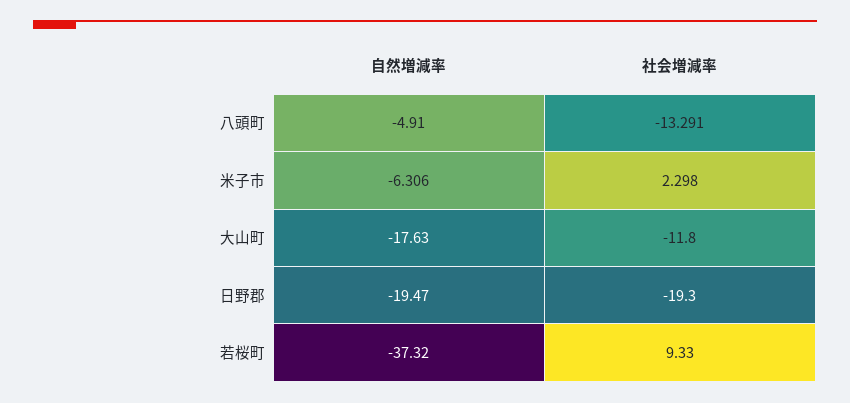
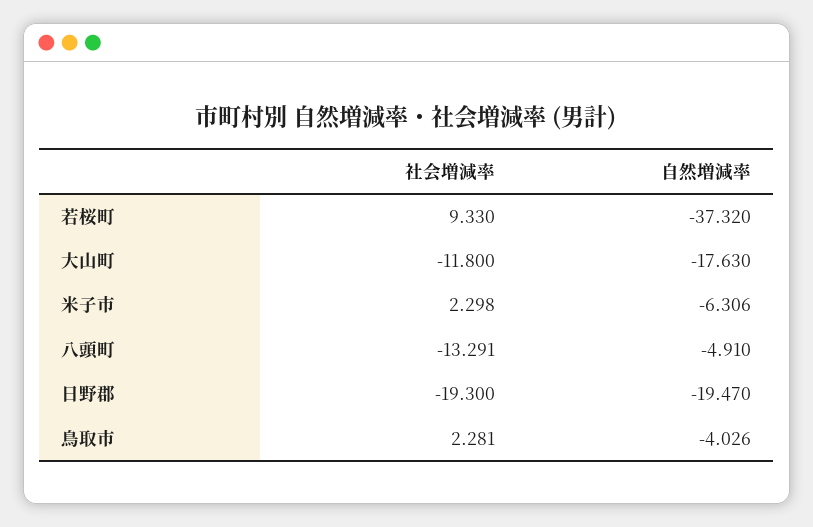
社会増減率, 鳥取市: none -> 2.281
自然増減率, 鳥取市: none -> -4.026

